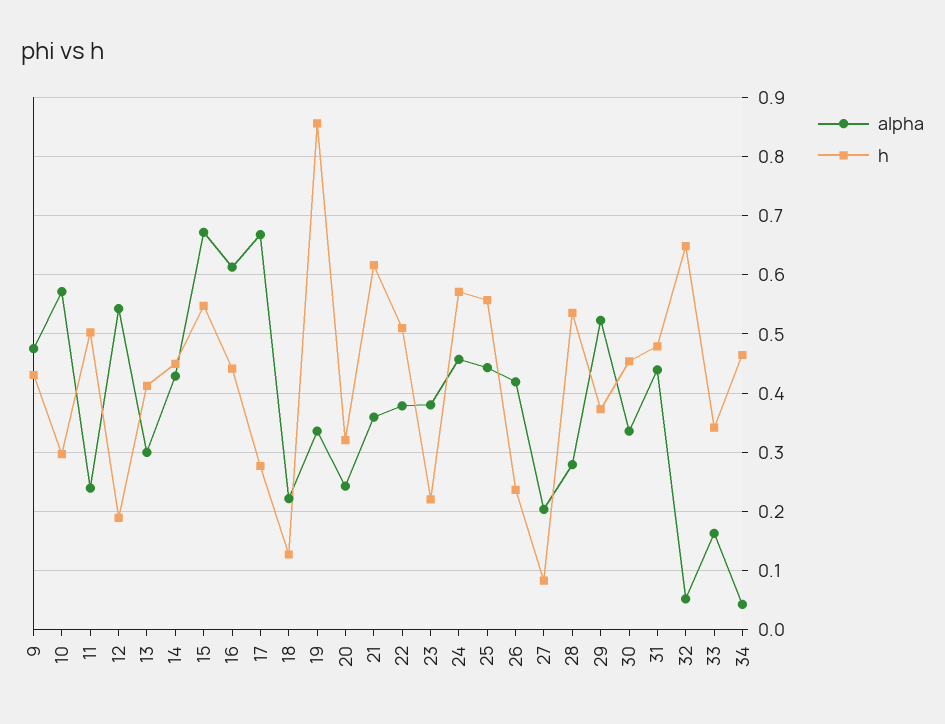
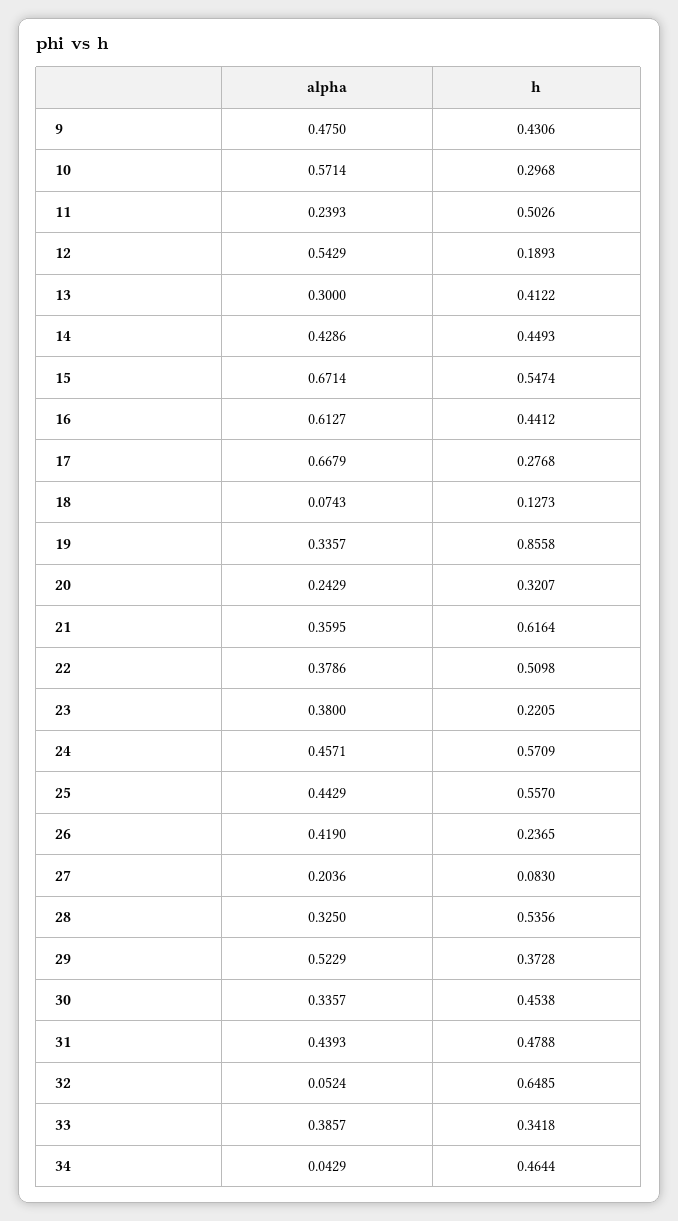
alpha, 18: 0.22 -> 0.0743
alpha, 28: 0.28 -> 0.325
alpha, 33: 0.16 -> 0.3857

